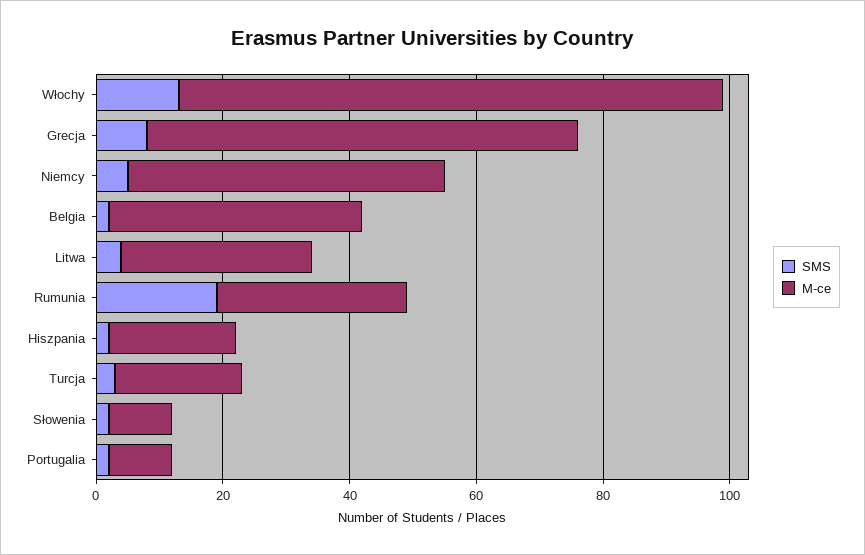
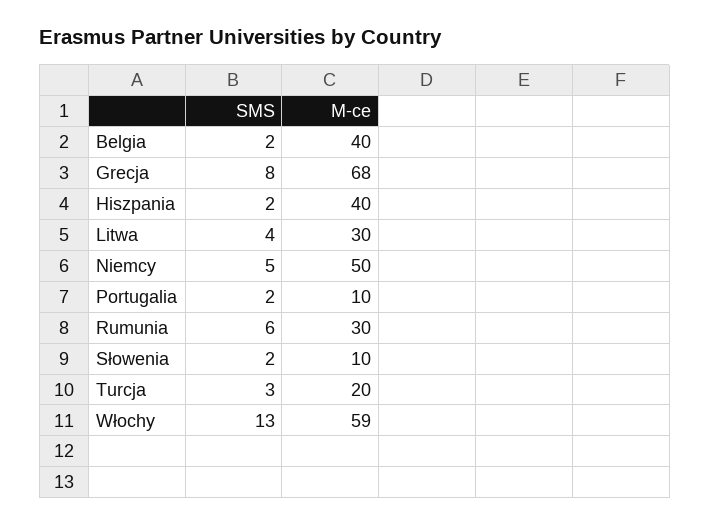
M-ce, Włochy: 85 -> 59
SMS, Rumunia: 20 -> 6
M-ce, Hiszpania: 20 -> 40

